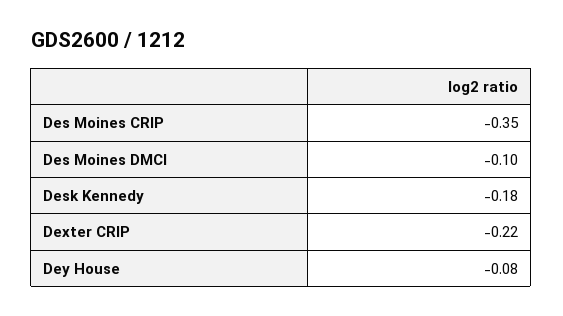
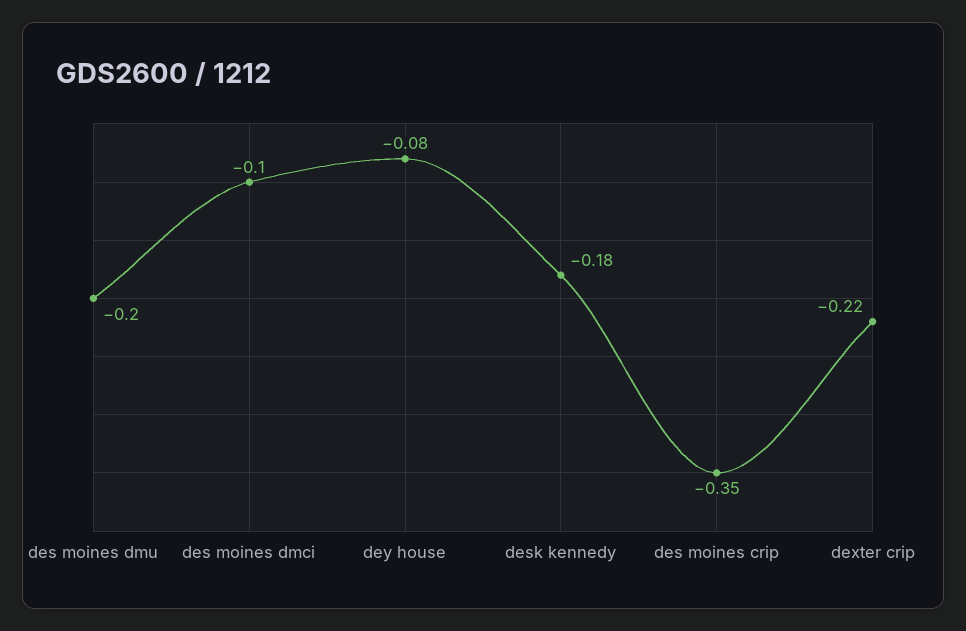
des moines dmu: none -> -0.2

